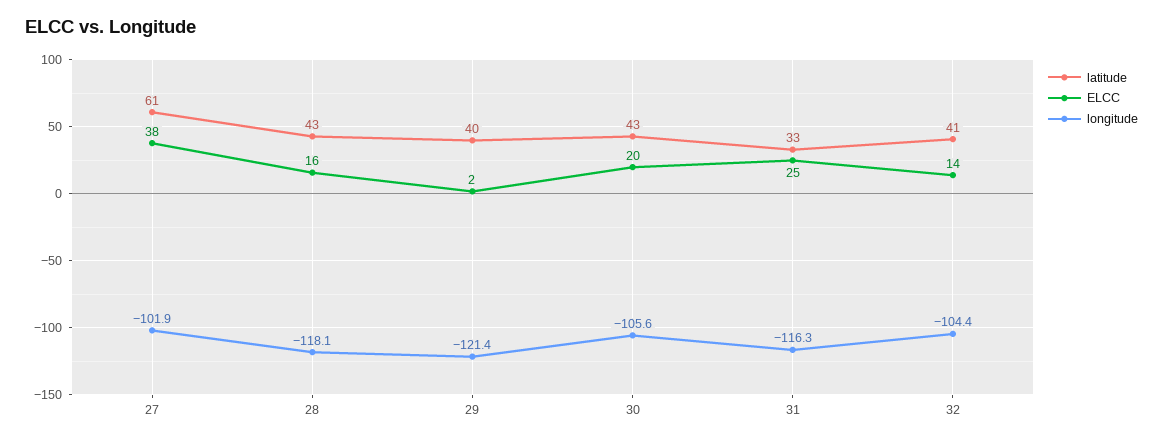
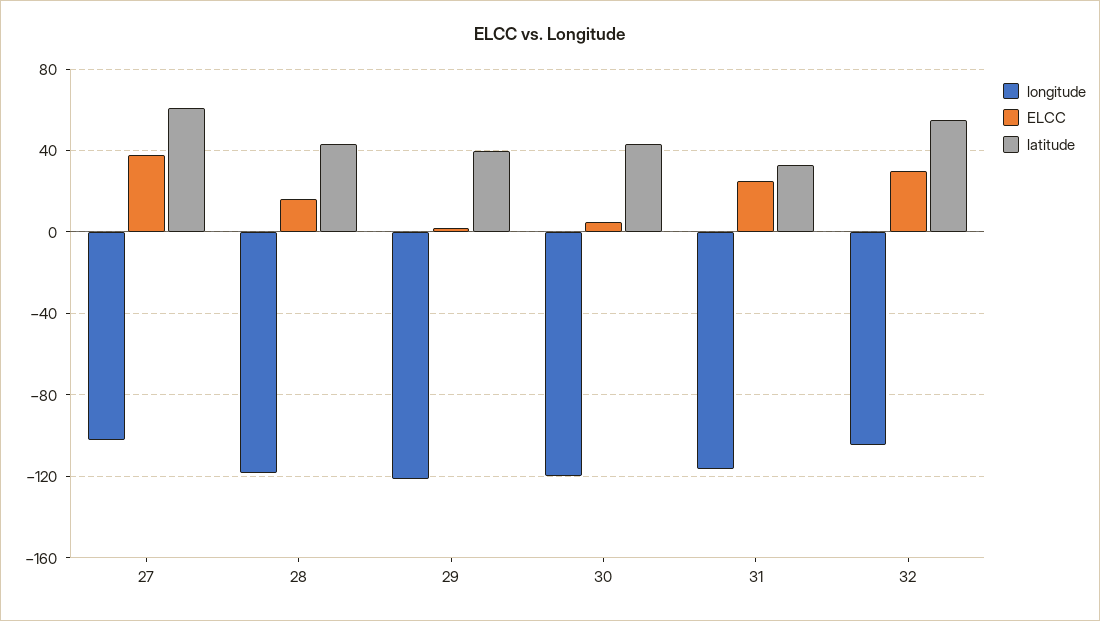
ELCC, 30: 20 -> 5
longitude, 30: -105.6 -> -120
latitude, 32: 41 -> 55
ELCC, 32: 14 -> 30

